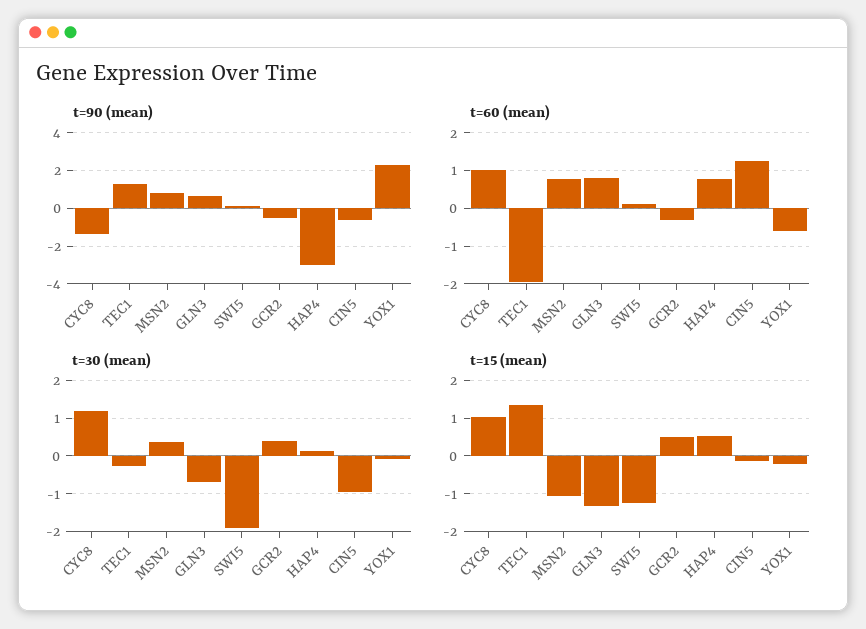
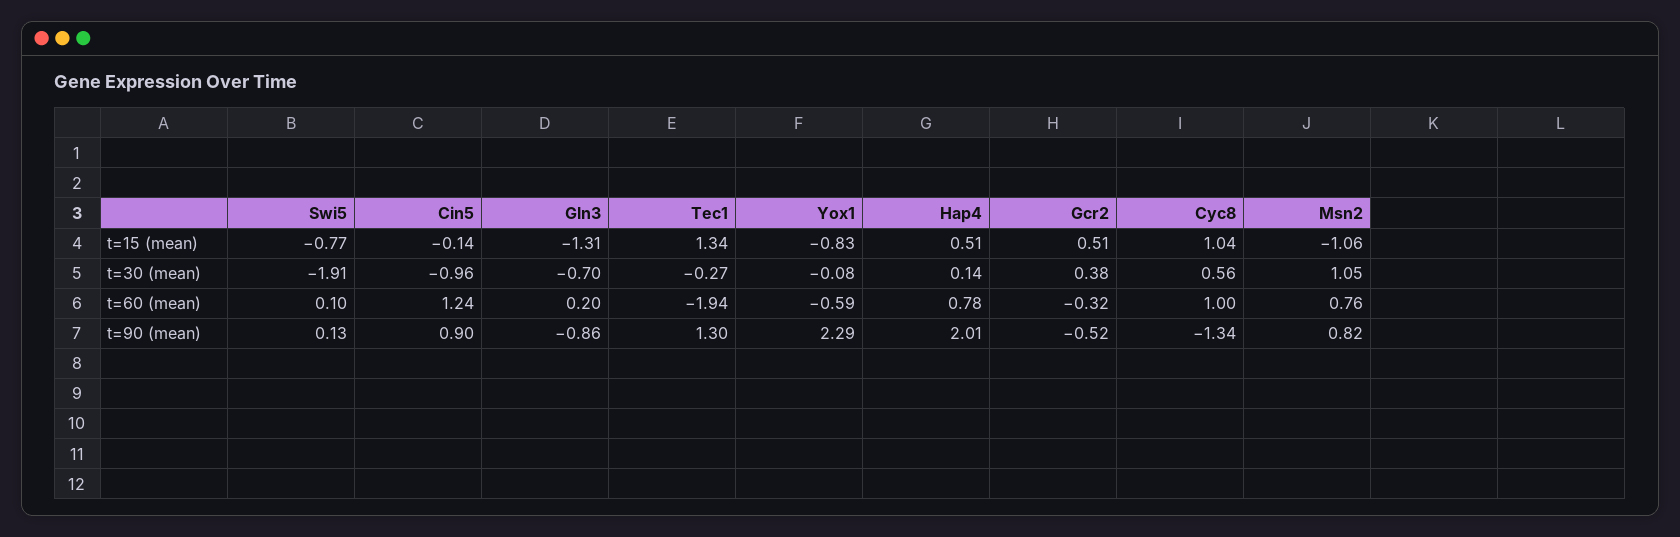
t=90 (mean), GLN3: 0.5 -> -0.86
t=90 (mean), HAP4: -3 -> 2.01
t=90 (mean), CIN5: -0.5 -> 0.9
t=60 (mean), GLN3: 0.8 -> 0.2
t=30 (mean), CYC8: 1.2 -> 0.56
t=30 (mean), MSN2: 0.4 -> 1.05
t=15 (mean), SWI5: -1.2 -> -0.77
t=15 (mean), YOX1: -0.2 -> -0.83

